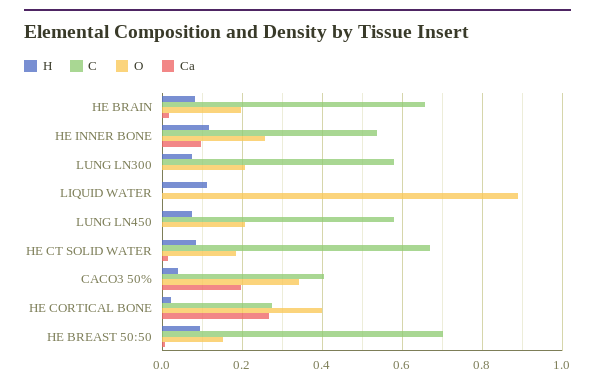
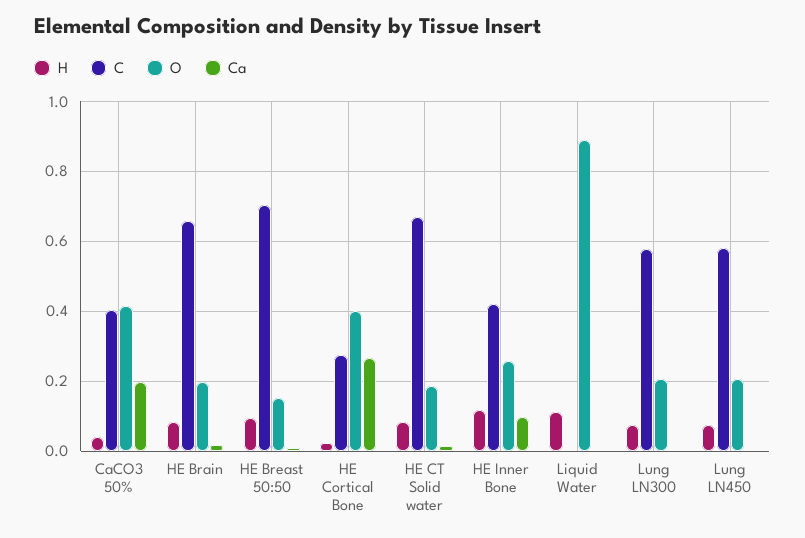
C, HE INNER BONE: 0.54 -> 0.42
O, CACO3 50%: 0.34 -> 0.42

